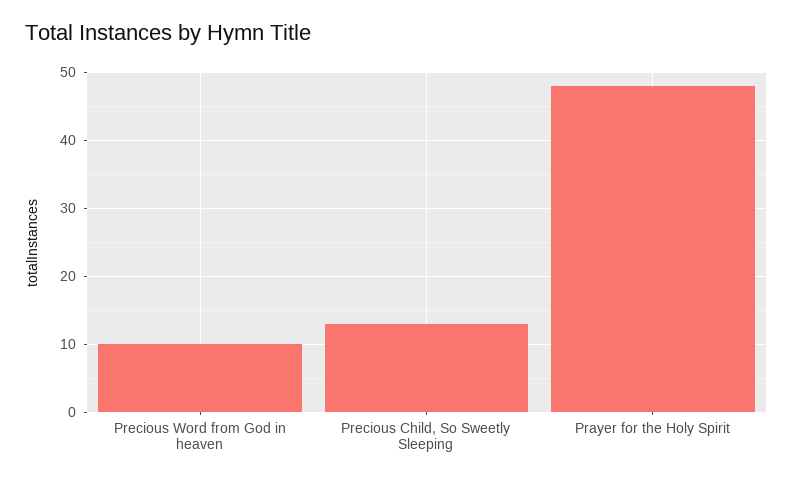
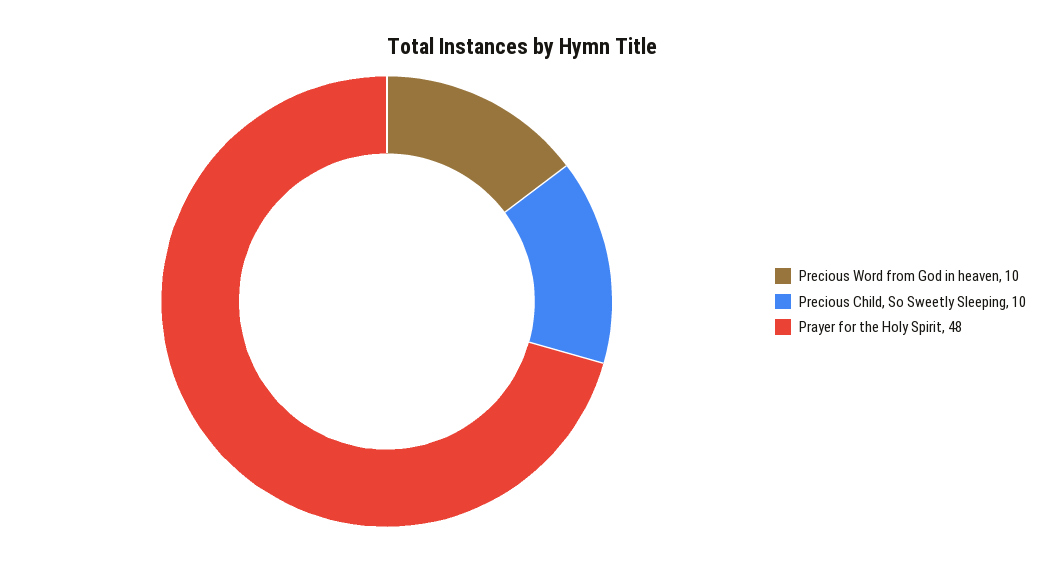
Precious Child, So Sweetly Sleeping: 13 -> 10

